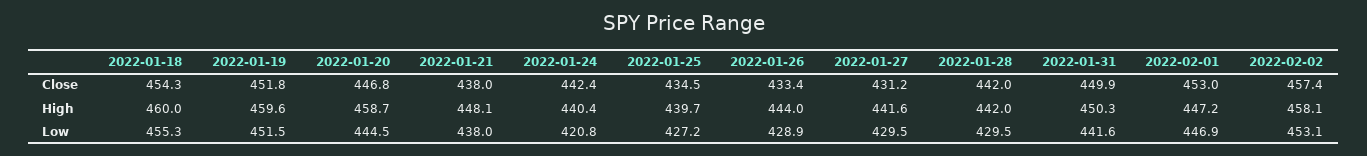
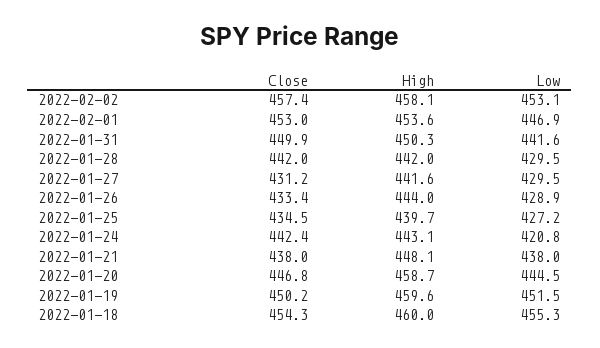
2022-01-19, Close: 451.8 -> 450.2
2022-01-24, High: 440.4 -> 443.1
2022-02-01, High: 447.2 -> 453.6

